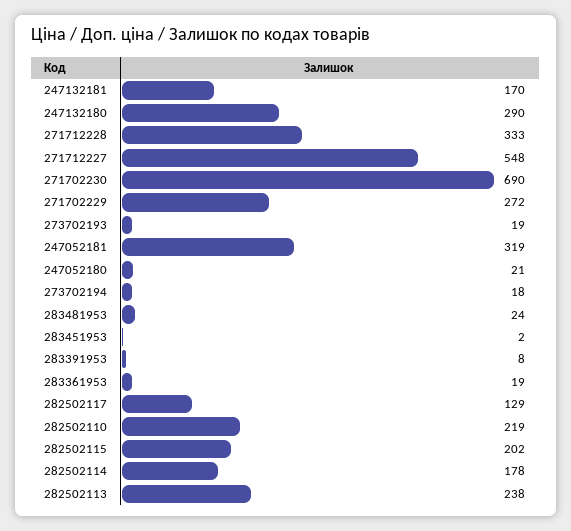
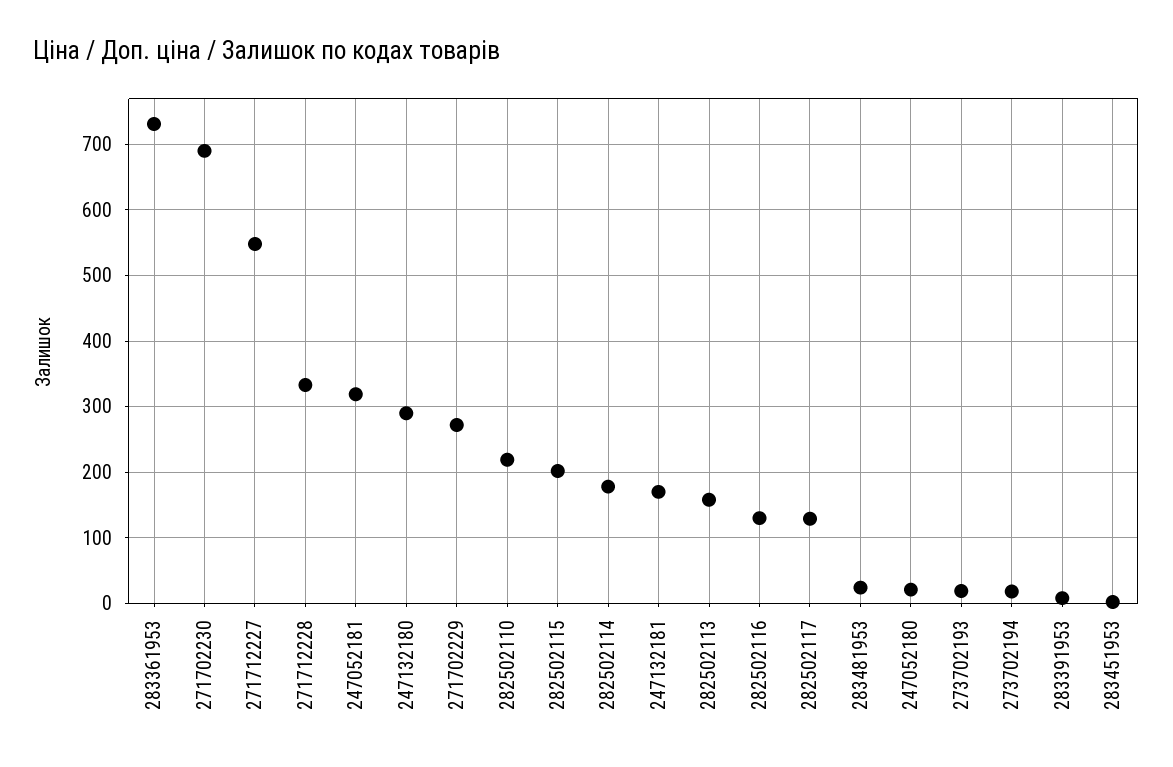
283361953: 19 -> 730
282502113: 238 -> 160
282502116: none -> 130

